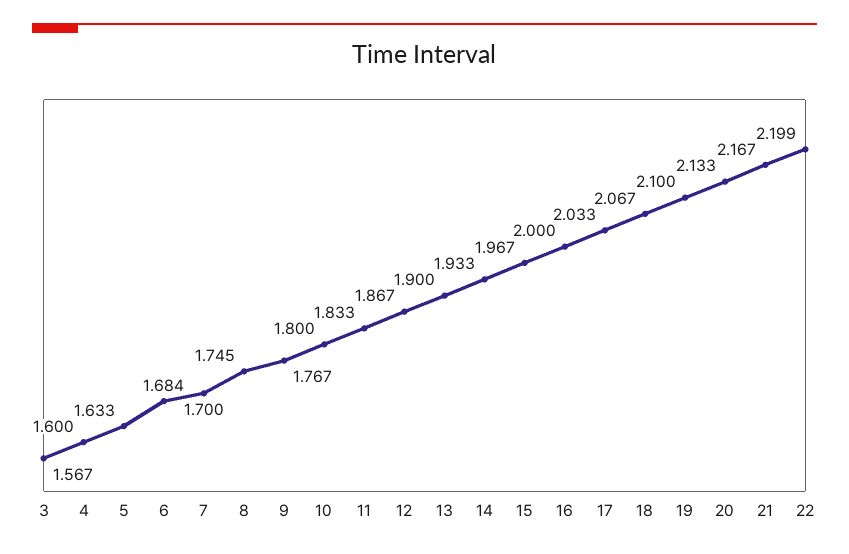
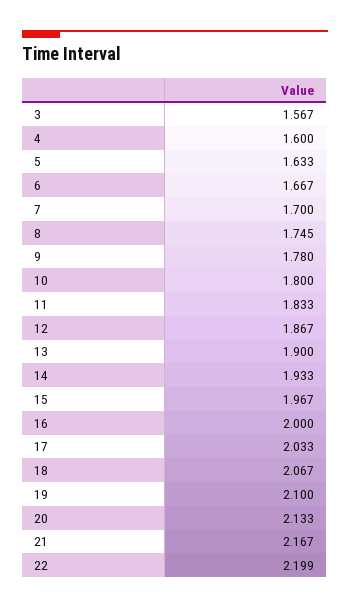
6: 1.684 -> 1.667
9: 1.767 -> 1.78

